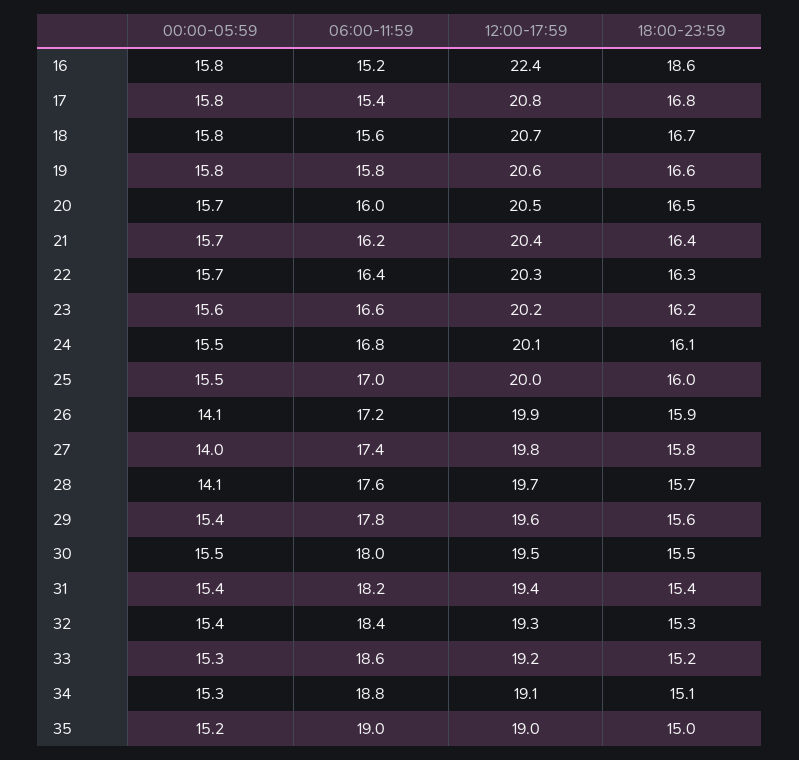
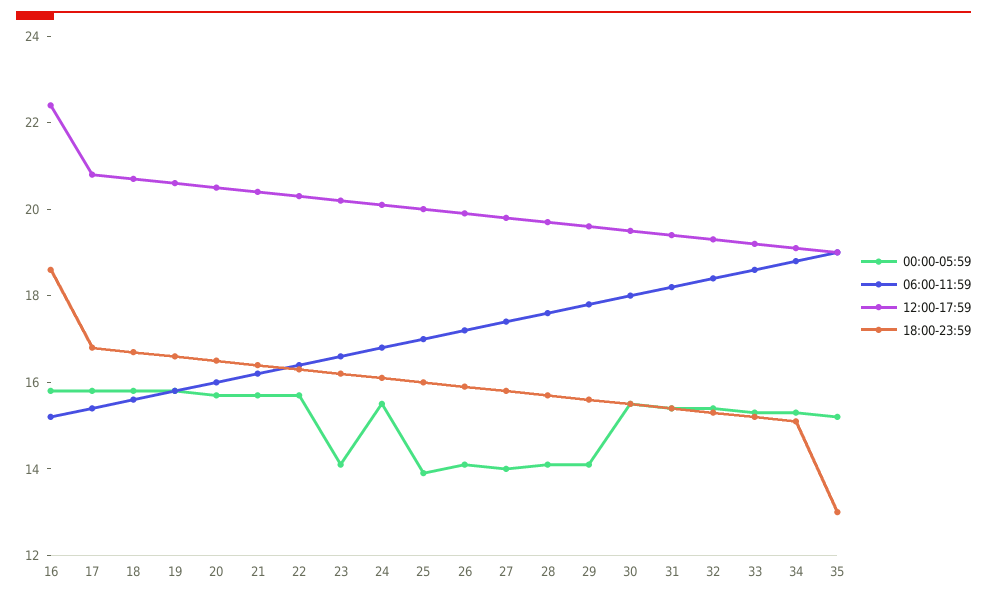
00:00-05:59, 23: 15.6 -> 14
00:00-05:59, 25: 15.5 -> 14
00:00-05:59, 29: 15.4 -> 14
18:00-23:59, 35: 15 -> 13

